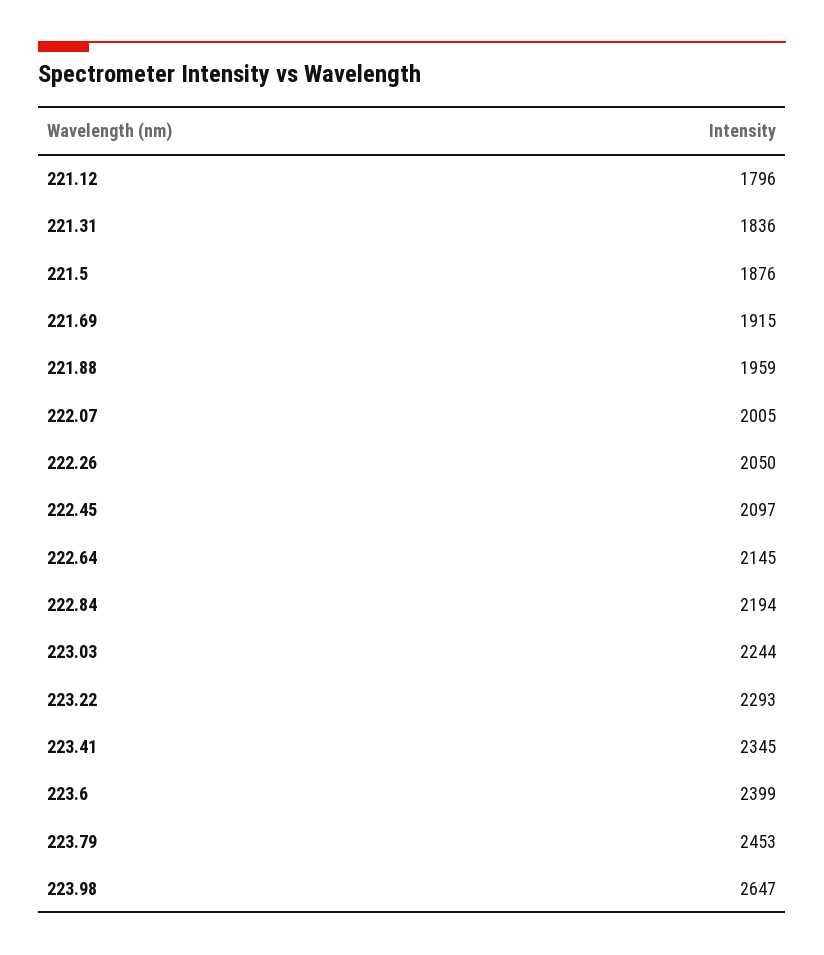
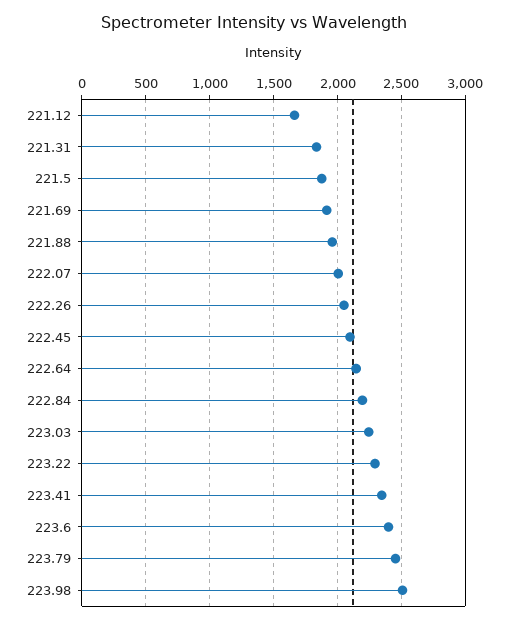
221.12: 1796 -> 1650
223.98: 2647 -> 2500

